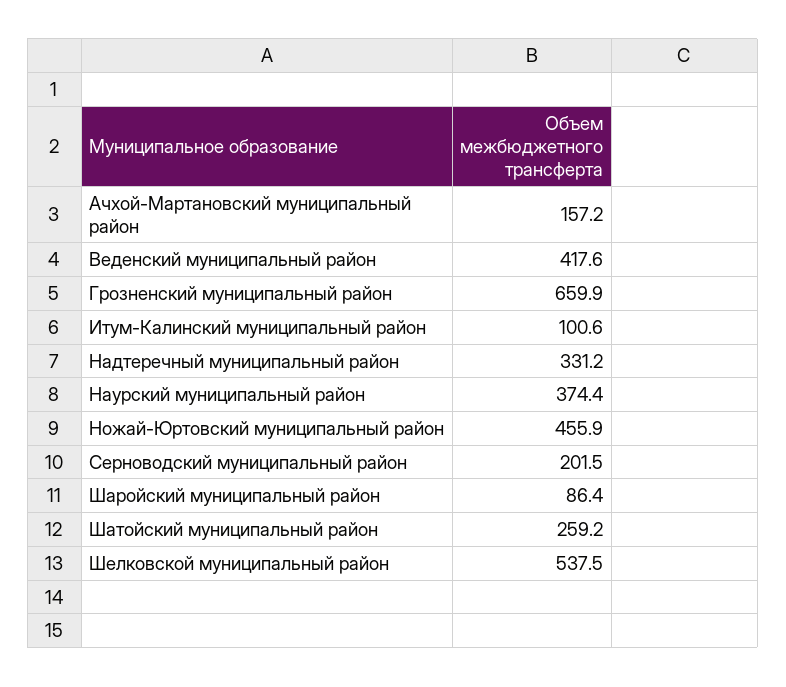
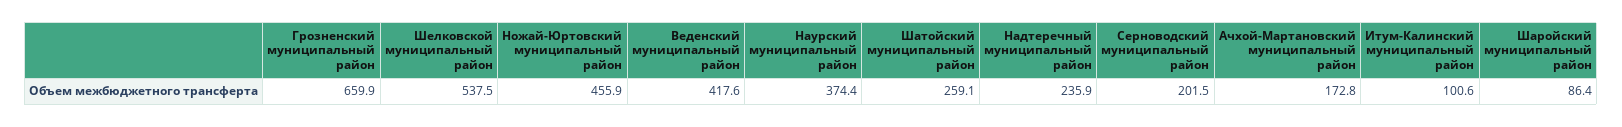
Ачхой-Мартановский муниципальный район: 157.2 -> 172.8
Надтеречный муниципальный район: 331.2 -> 235.9
Шатойский муниципальный район: 259.2 -> 259.1

